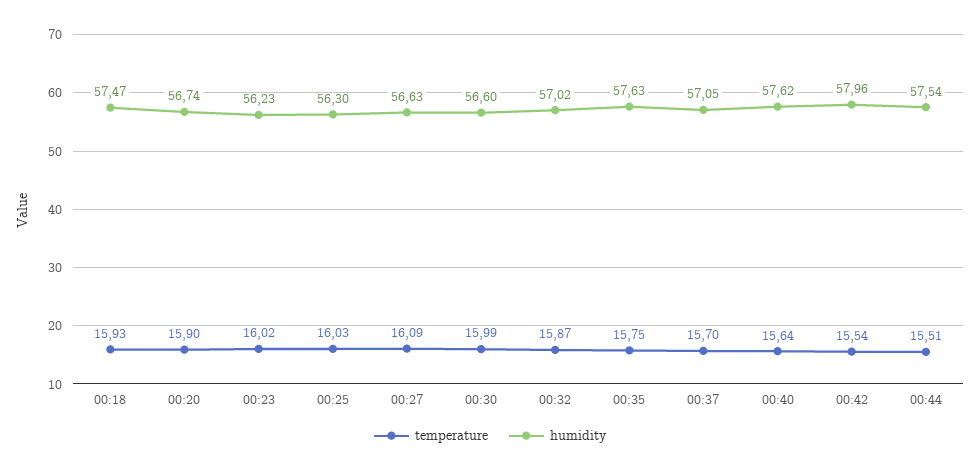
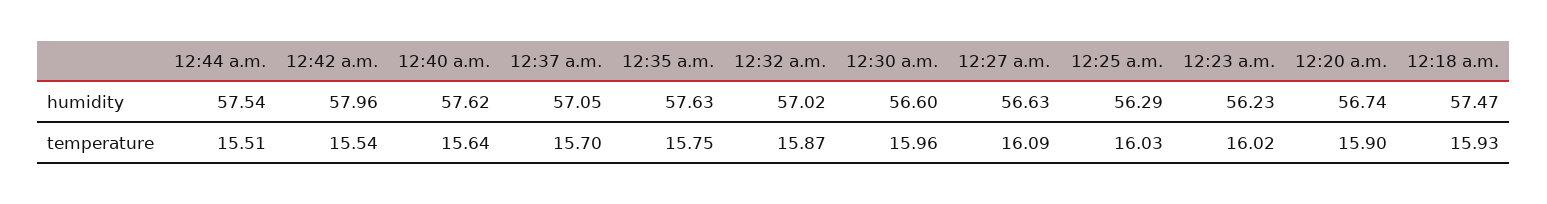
humidity, 00:25: 56.3 -> 56.29
temperature, 00:30: 15.99 -> 15.96

